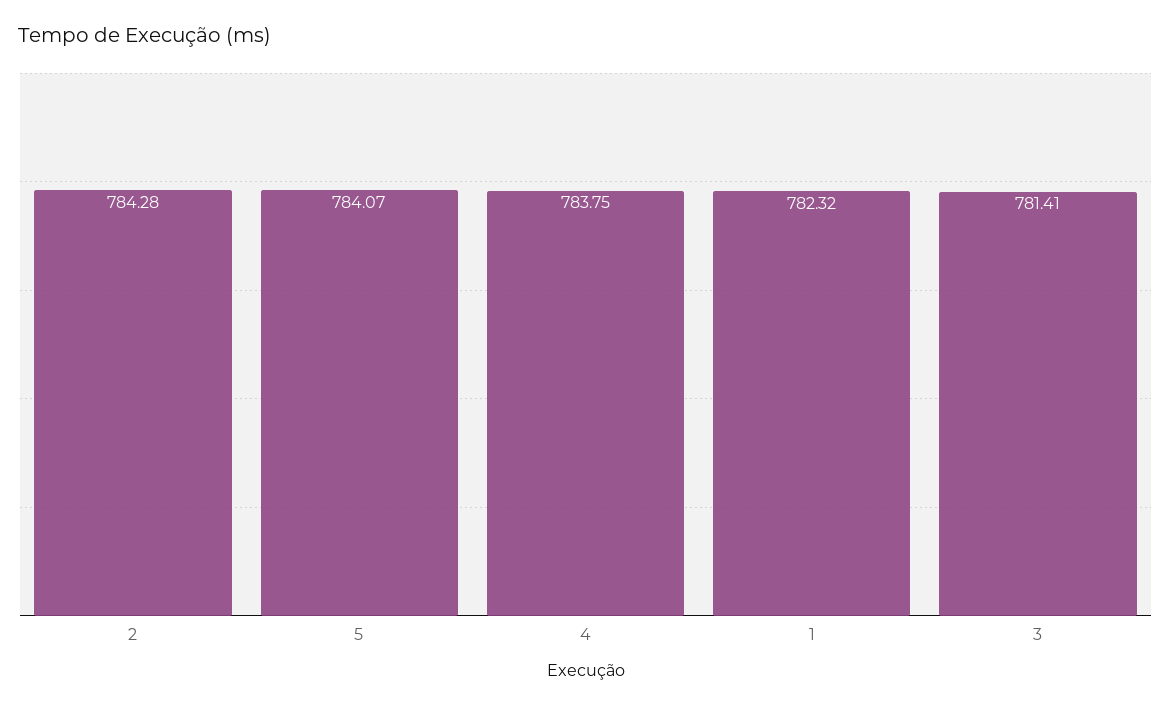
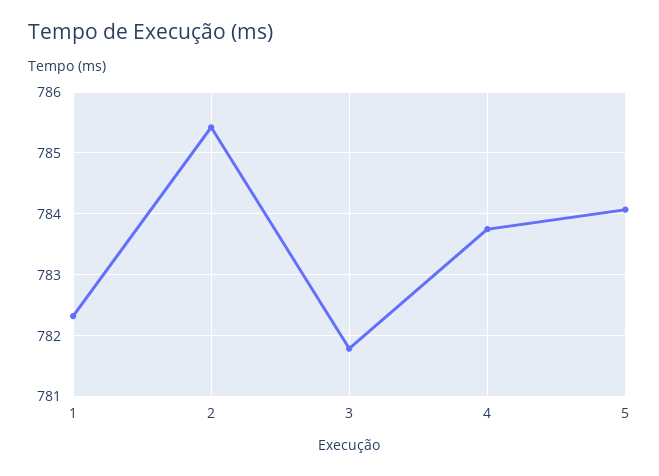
2: 784.28 -> 785.4
3: 781.41 -> 781.8

